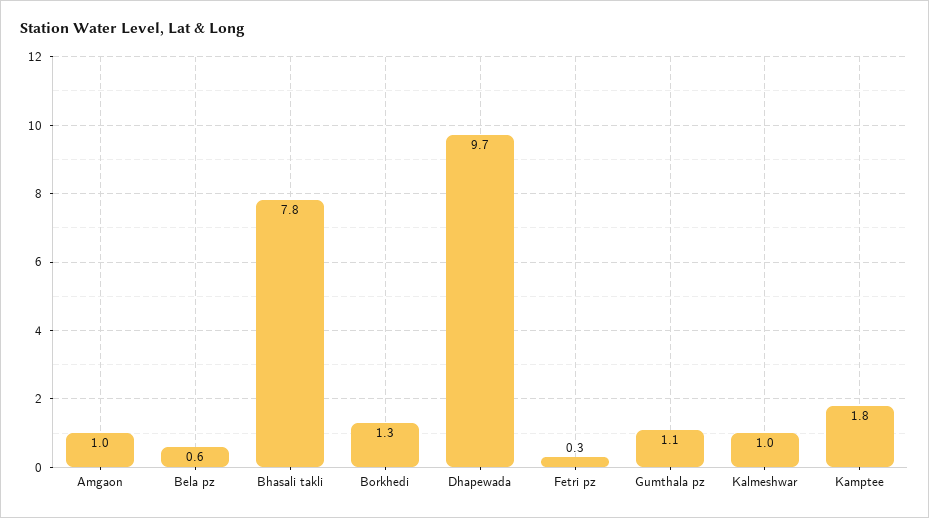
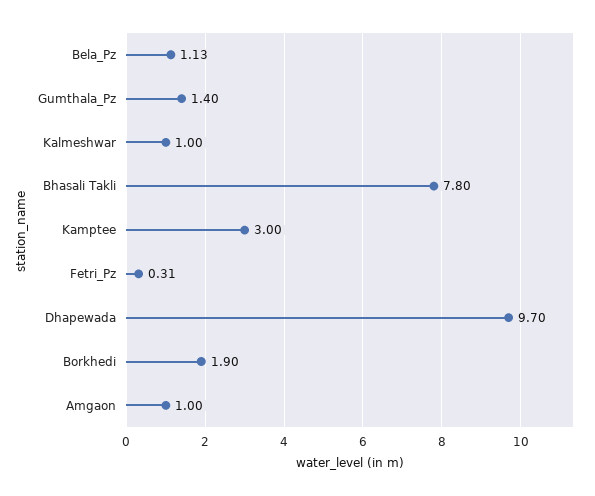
Bela pz: 0.6 -> 1.13
Borkhedi: 1.3 -> 1.9
Gumthala pz: 1.1 -> 1.4
Kamptee: 1.8 -> 3

